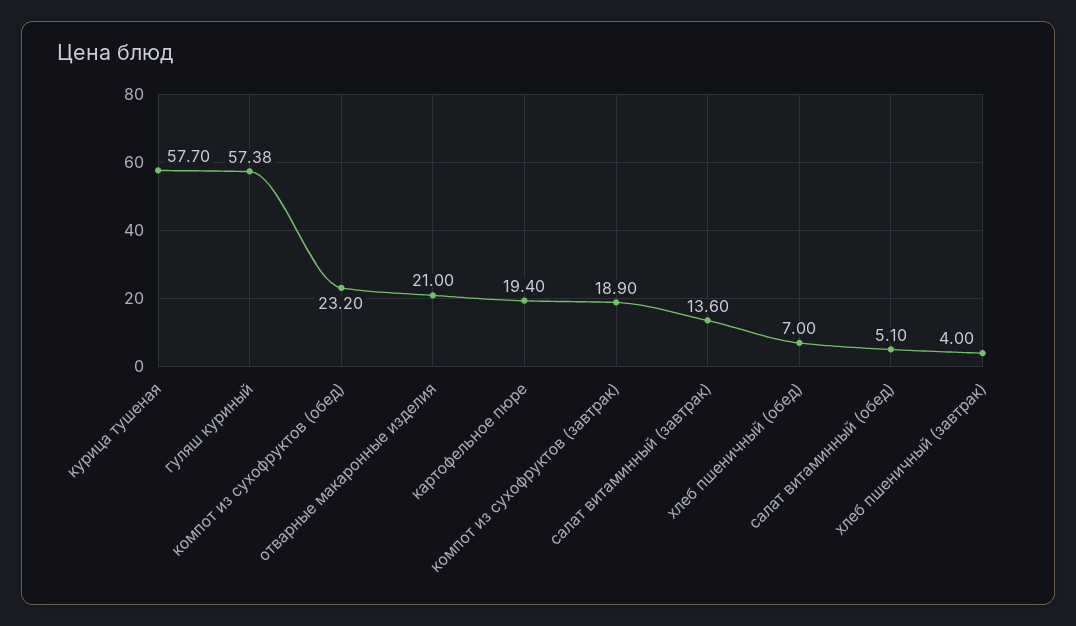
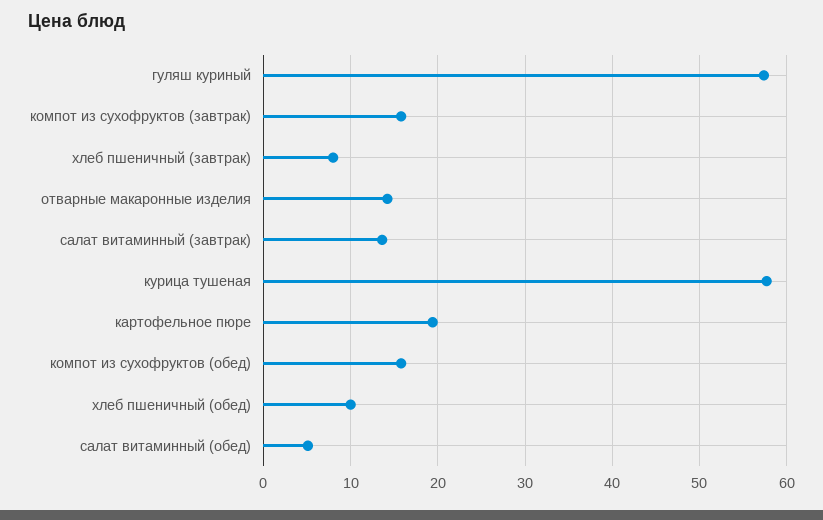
компот из сухофруктов (обед): 23.2 -> 16
отварные макаронные изделия: 21 -> 14
компот из сухофруктов (завтрак): 18.9 -> 16
хлеб пшеничный (обед): 7 -> 10
хлеб пшеничный (завтрак): 4 -> 8

